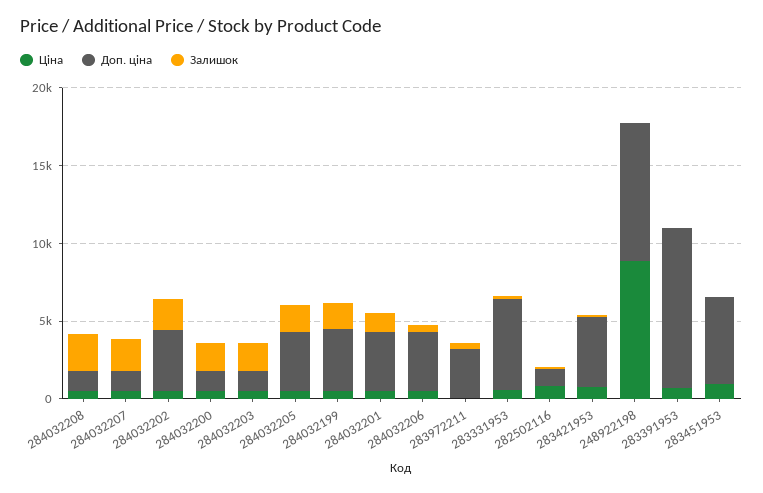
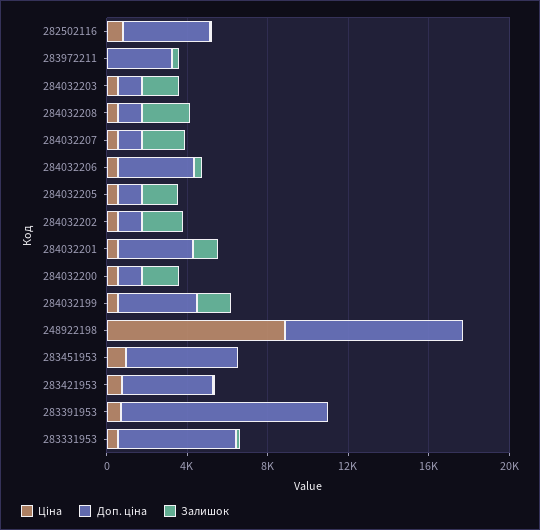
Доп. ціна, 284032202: 4000 -> 1000
Доп. ціна, 284032205: 4000 -> 1000
Доп. ціна, 282502116: 1000 -> 4000

